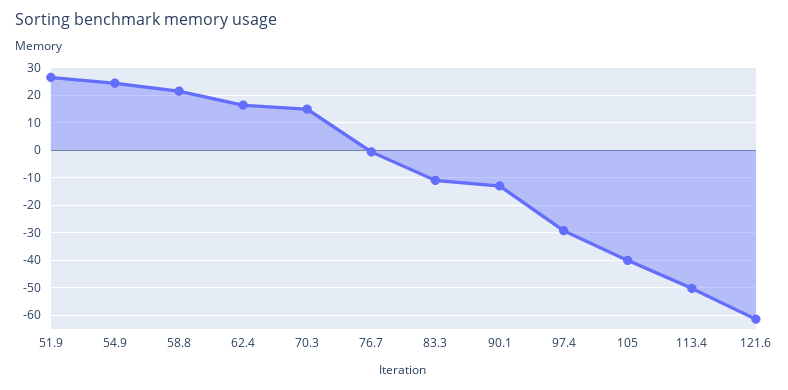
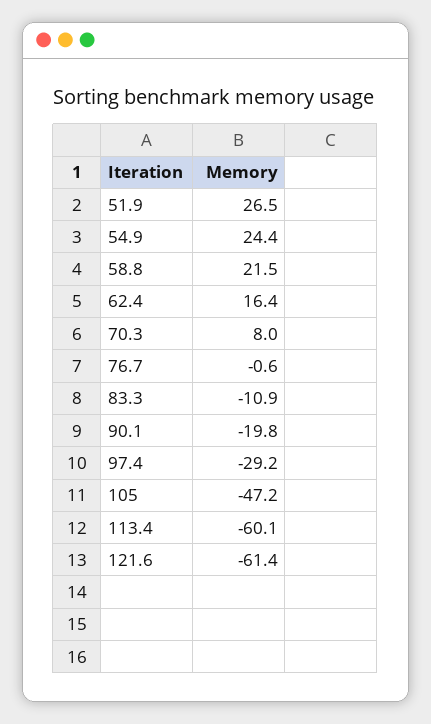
70.3: 15 -> 8
90.1: -12.5 -> -19.8
105: -40 -> -47.2
113.4: -50 -> -60.1

